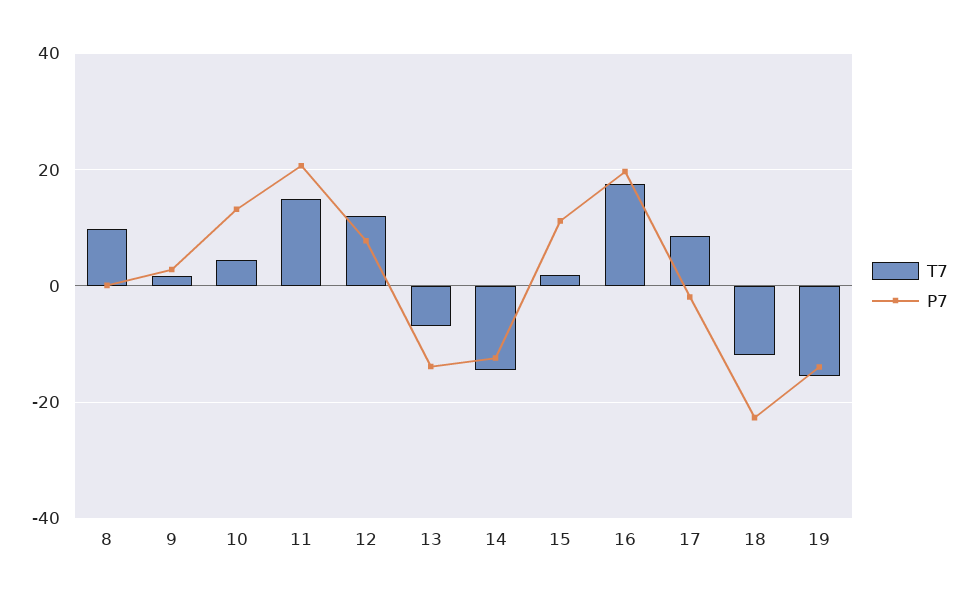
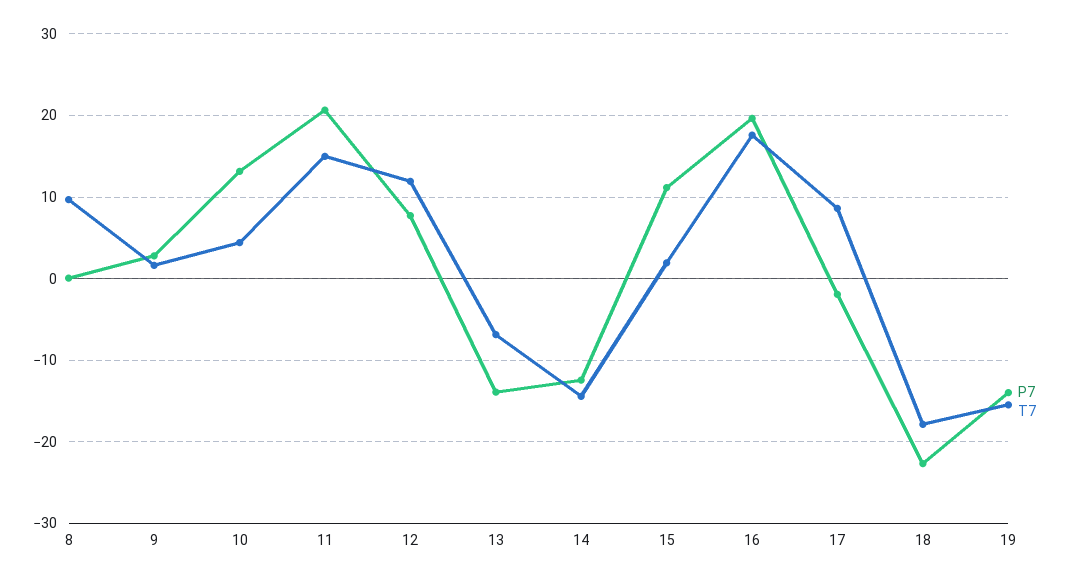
T7, 18: -12 -> -18

